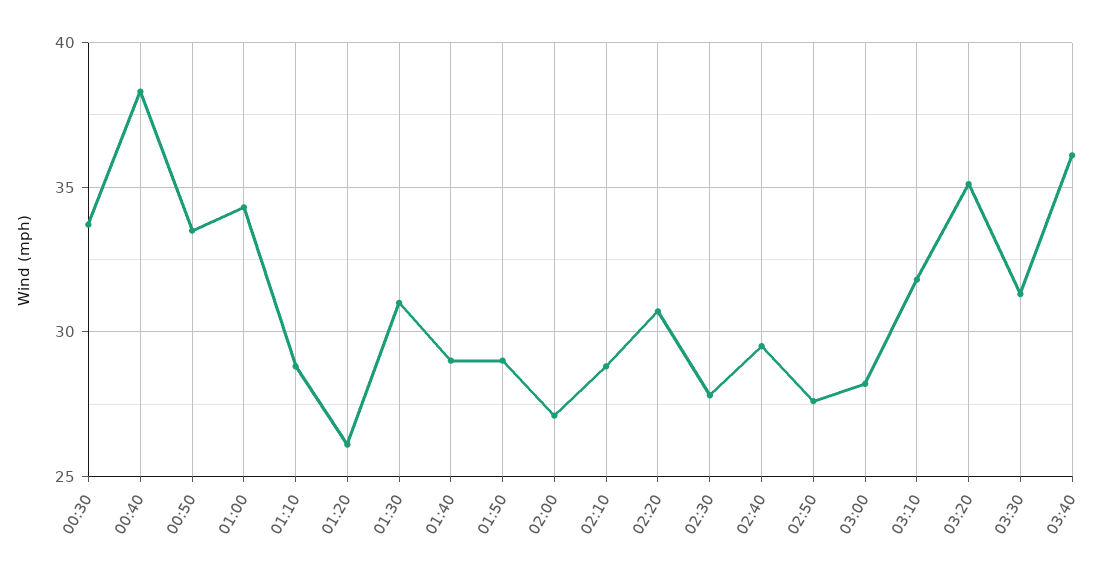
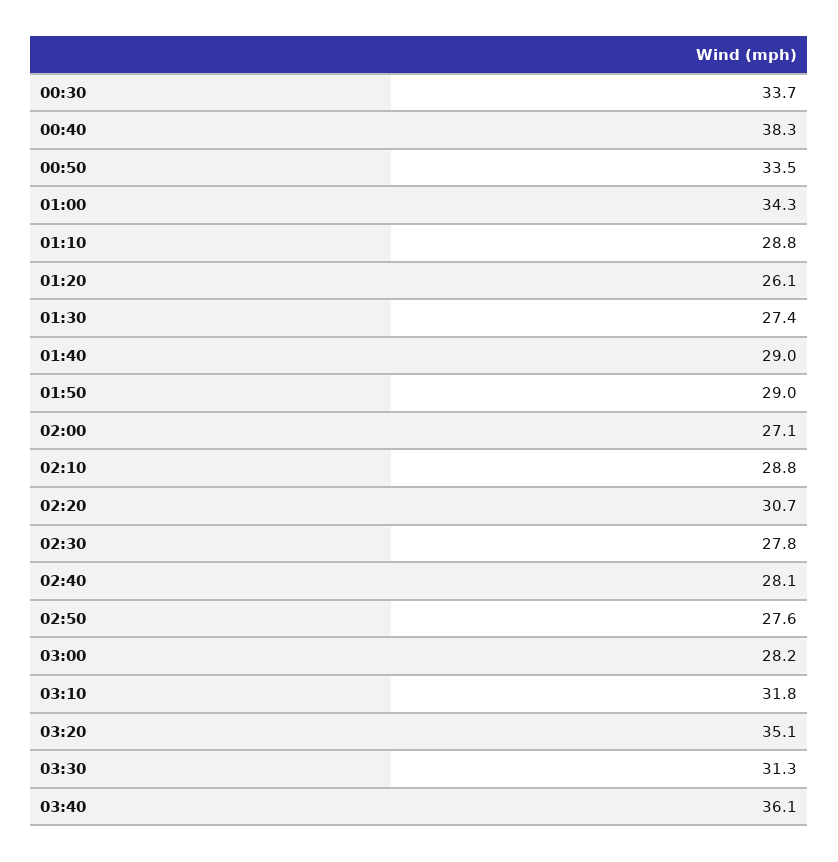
01:30: 31 -> 27.4
02:40: 29.5 -> 28.1

